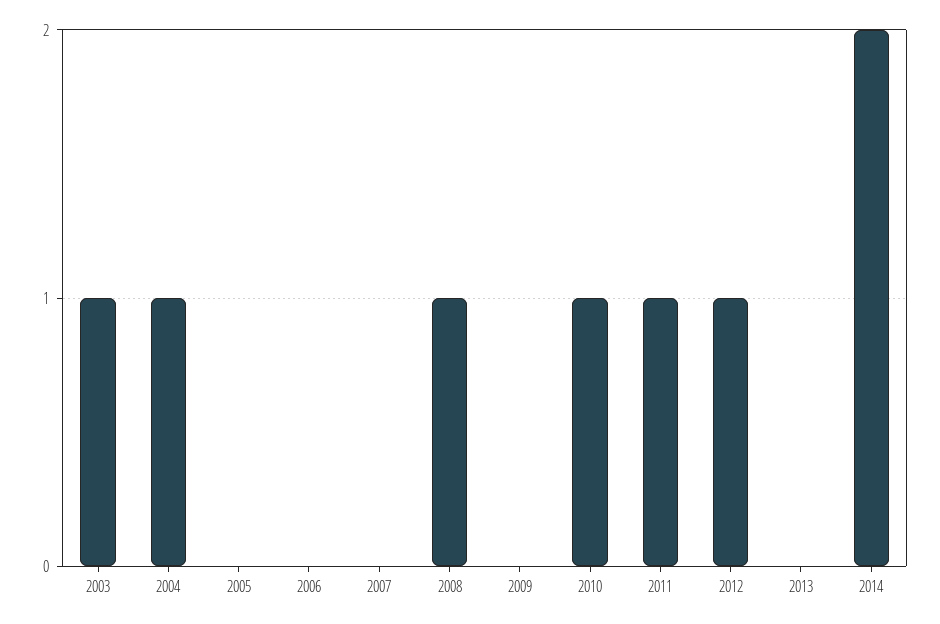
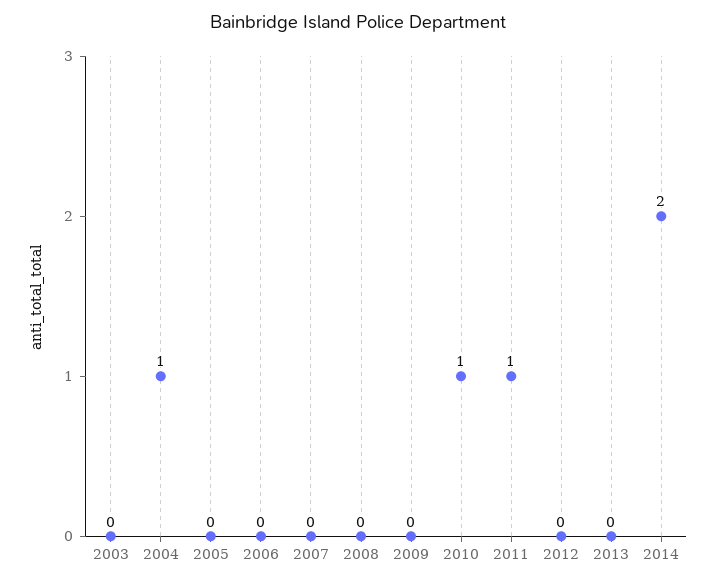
2003: 1 -> 0
2008: 1 -> 0
2012: 1 -> 0

